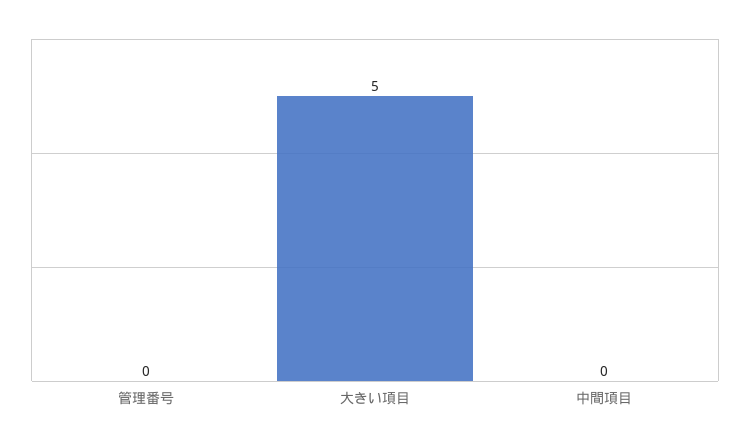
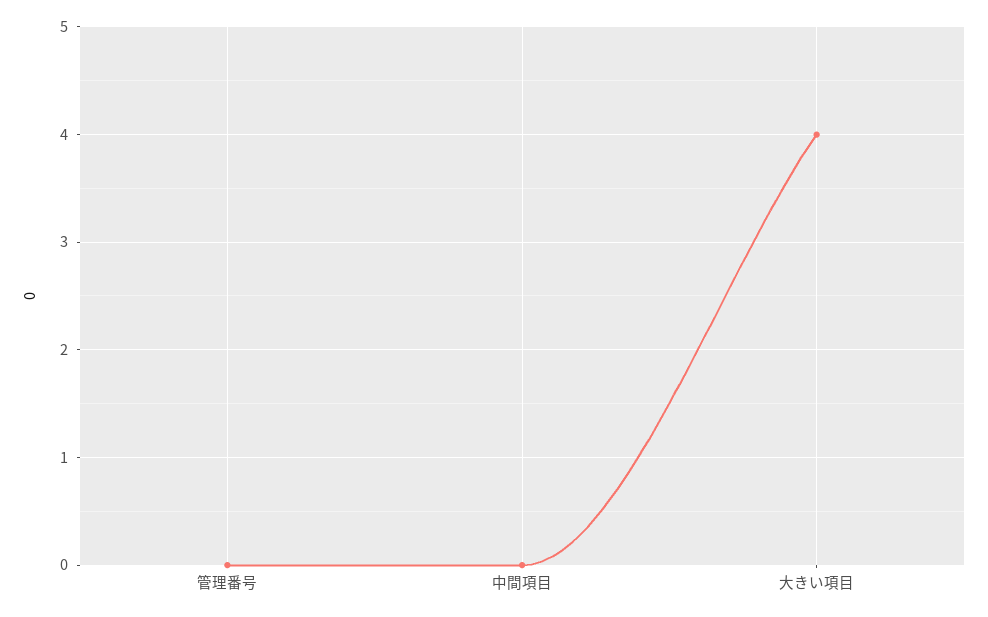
大きい項目: 5 -> 4

